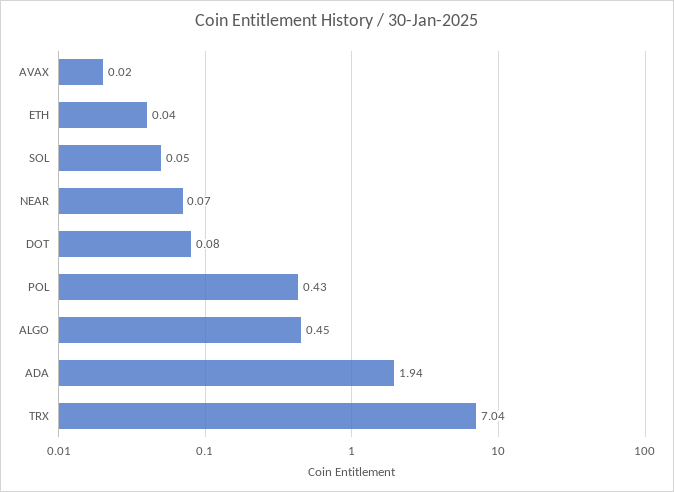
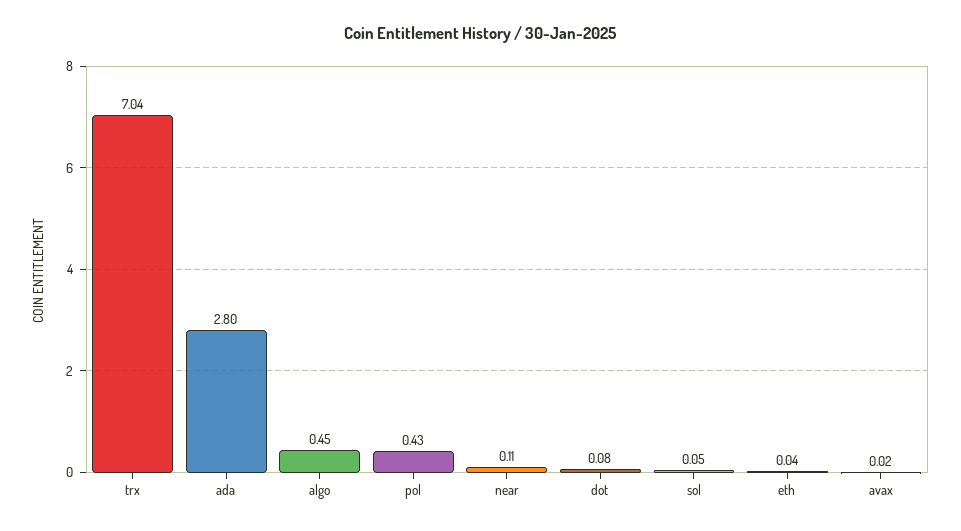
NEAR: 0.07 -> 0.11
ADA: 1.94 -> 2.8

